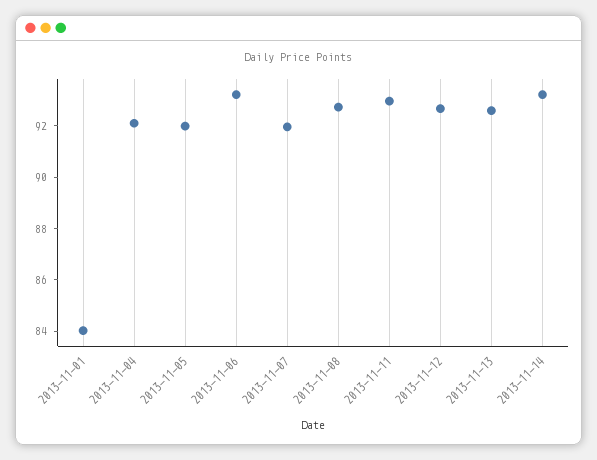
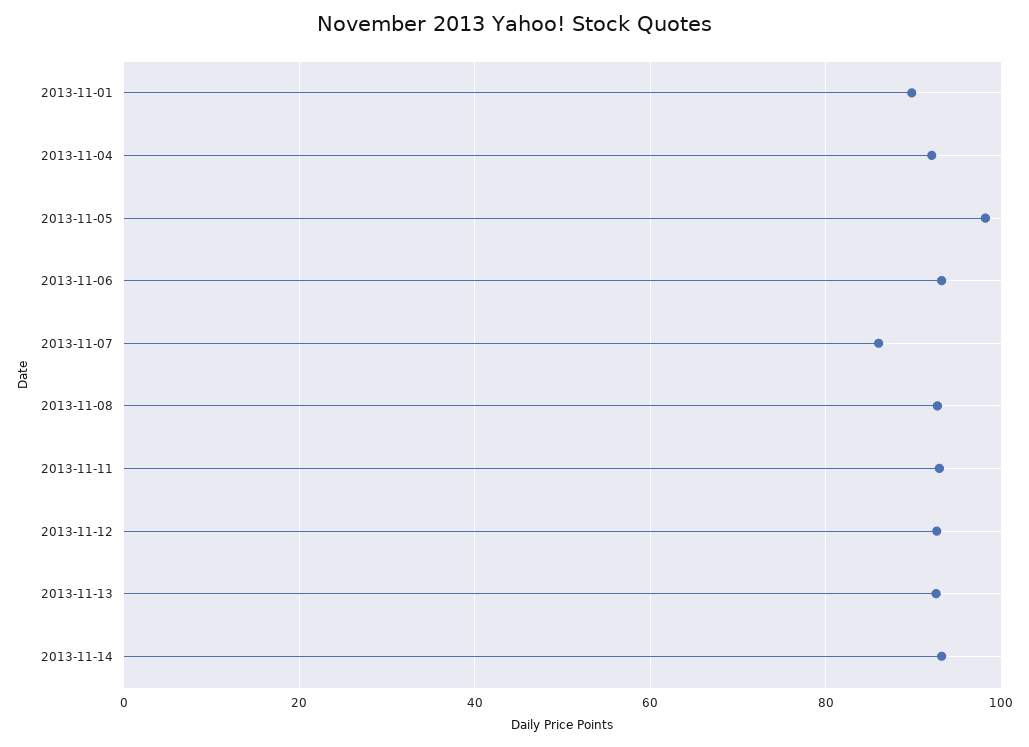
2013-11-01: 84 -> 90
2013-11-05: 92 -> 98
2013-11-07: 92 -> 86

